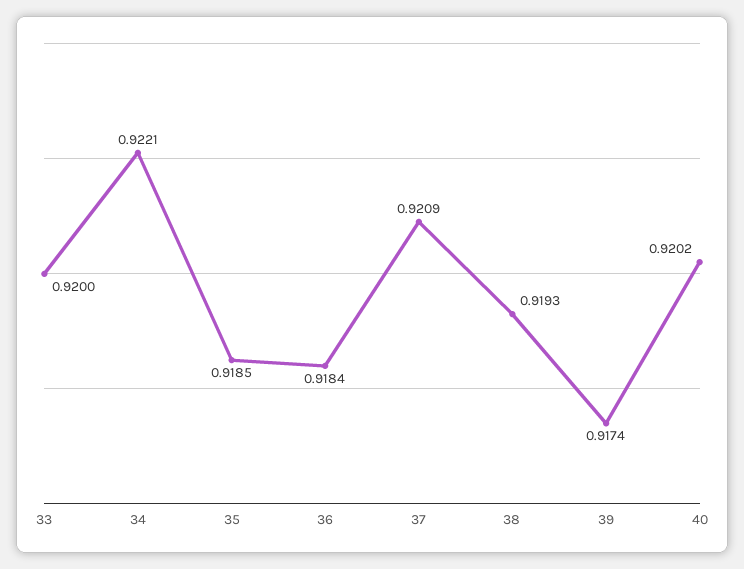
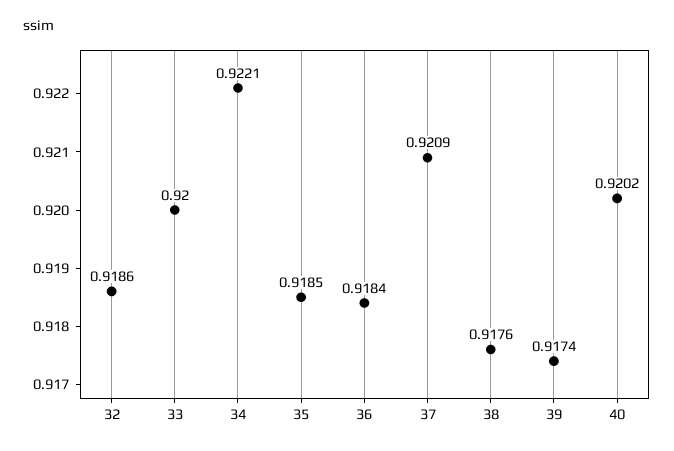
38: 0.9193 -> 0.9176
32: none -> 0.9186

